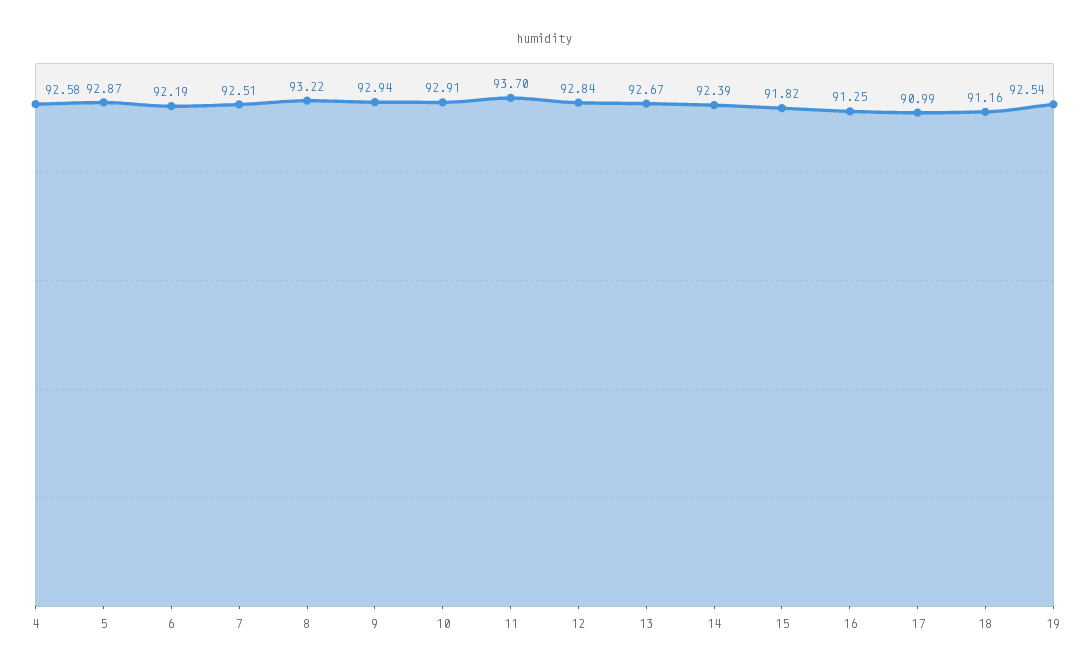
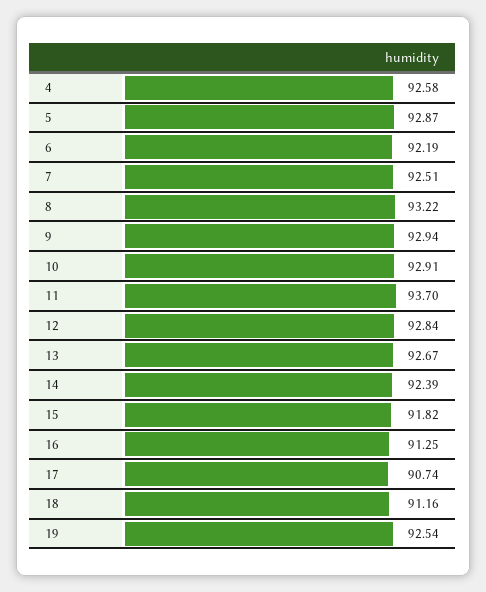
17: 90.99 -> 90.74

